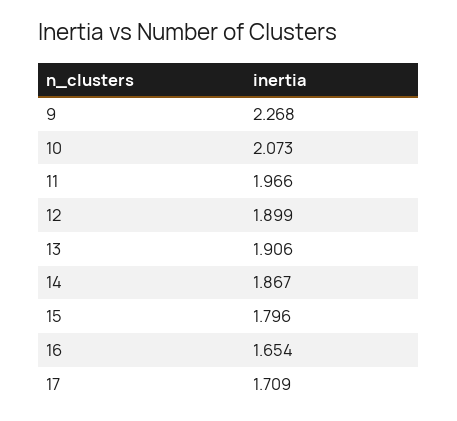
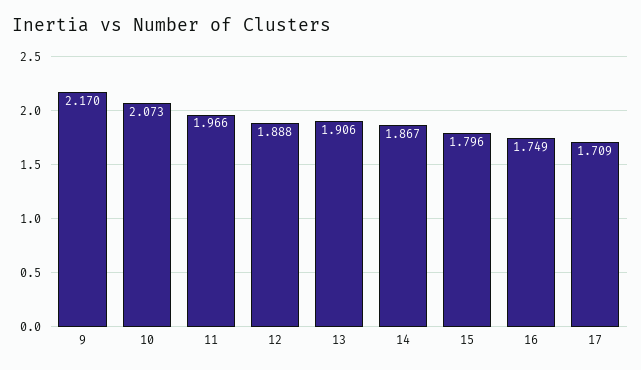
9: 2.268 -> 2.17
12: 1.899 -> 1.888
16: 1.654 -> 1.749

